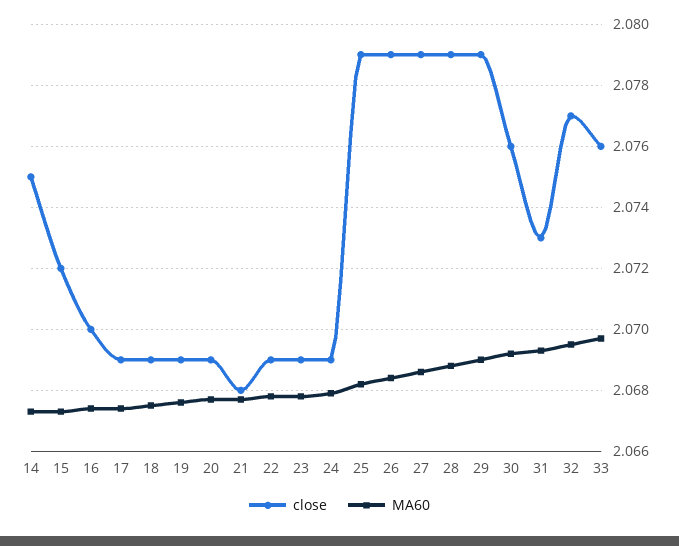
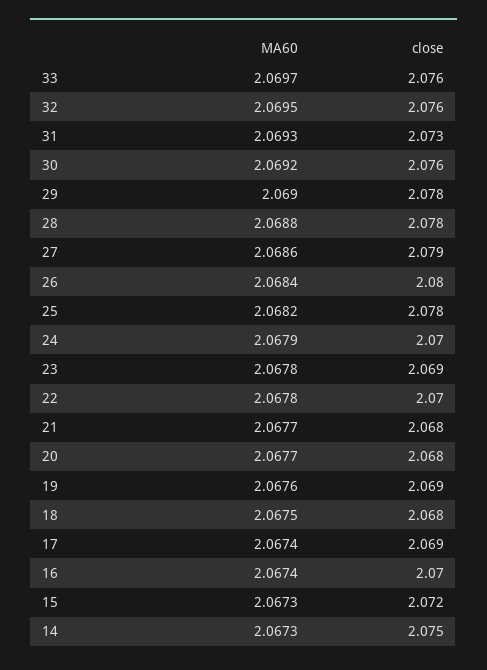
close, 18: 2.069 -> 2.068
close, 20: 2.069 -> 2.068
close, 22: 2.069 -> 2.07
close, 24: 2.069 -> 2.07
close, 25: 2.079 -> 2.078
close, 26: 2.079 -> 2.08
close, 28: 2.079 -> 2.078
close, 29: 2.079 -> 2.078
close, 32: 2.077 -> 2.076

